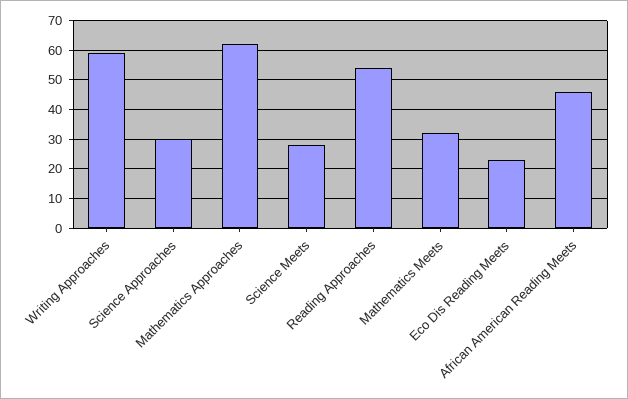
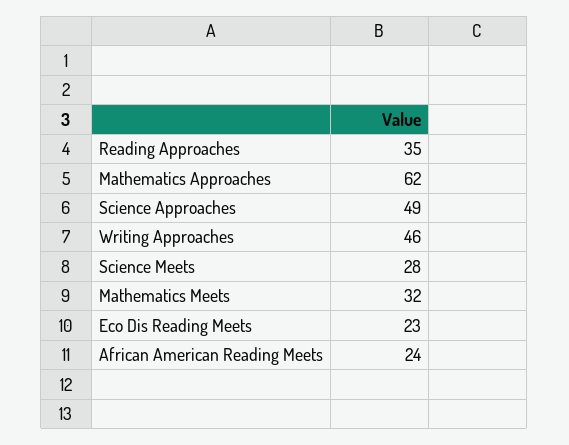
Writing Approaches: 60 -> 46
Science Approaches: 30 -> 49
Reading Approaches: 55 -> 35
African American Reading Meets: 45 -> 24

